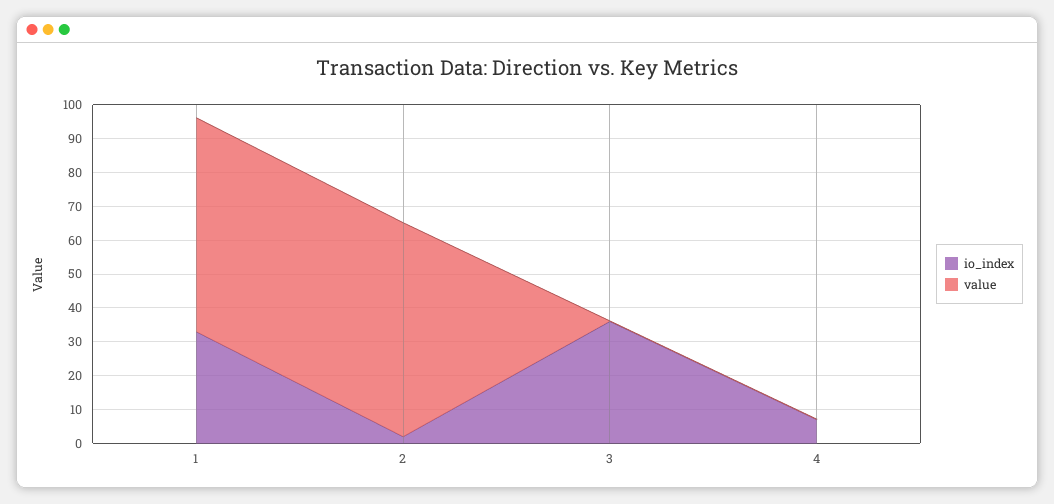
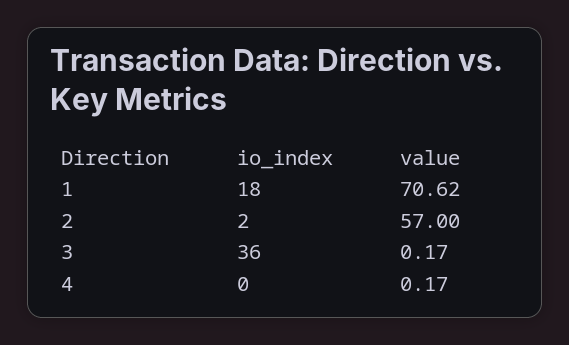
io_index, 1: 32.5 -> 18
value, 1: 62.5 -> 70.62
value, 2: 62.5 -> 57
io_index, 4: 7.5 -> 0

